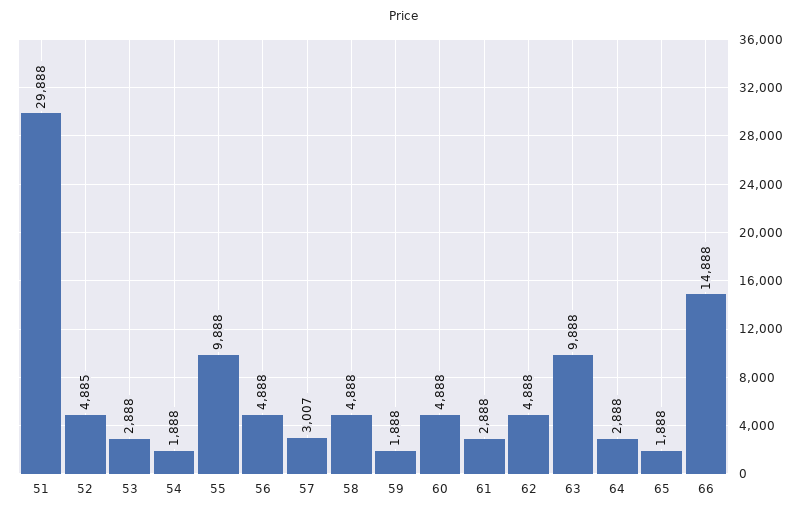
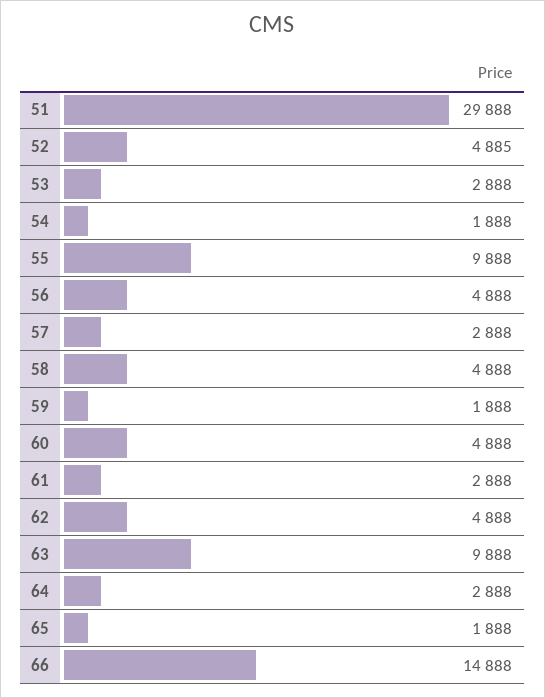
57: 3007 -> 2888

